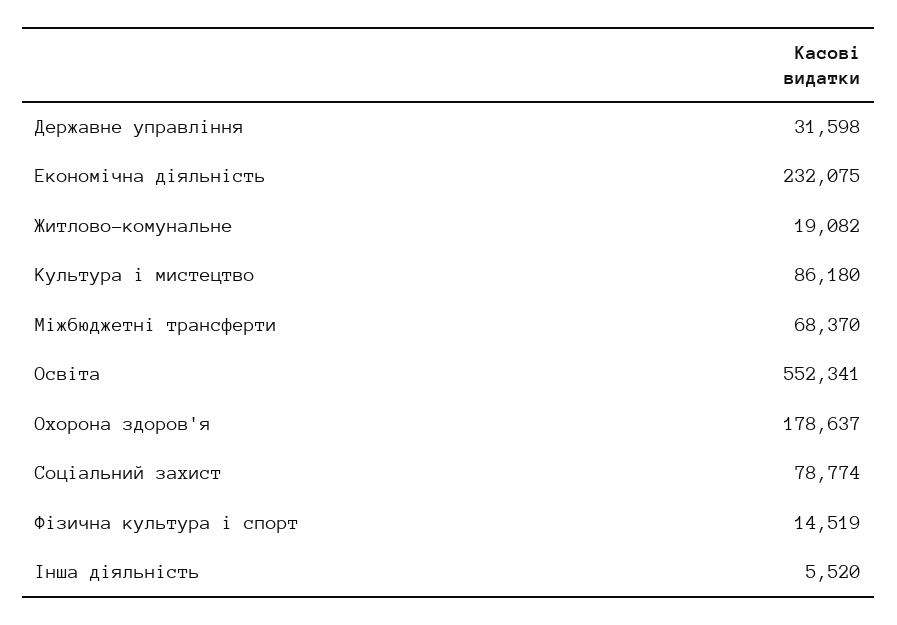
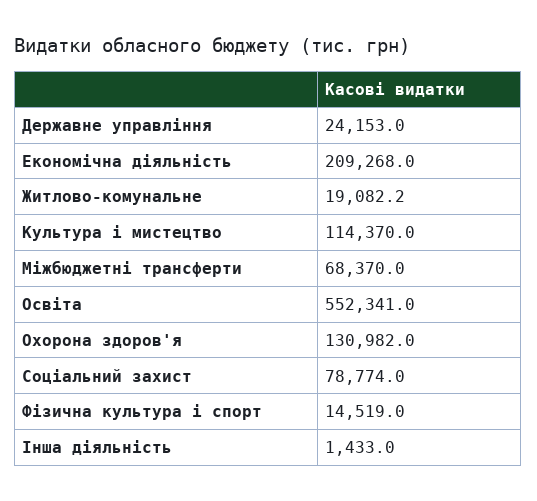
Державне управління: 31598 -> 24153
Економічна діяльність: 232075 -> 209268
Культура і мистецтво: 86180 -> 114370
Охорона здоров'я: 178637 -> 130982
Інша діяльність: 5520 -> 1433

